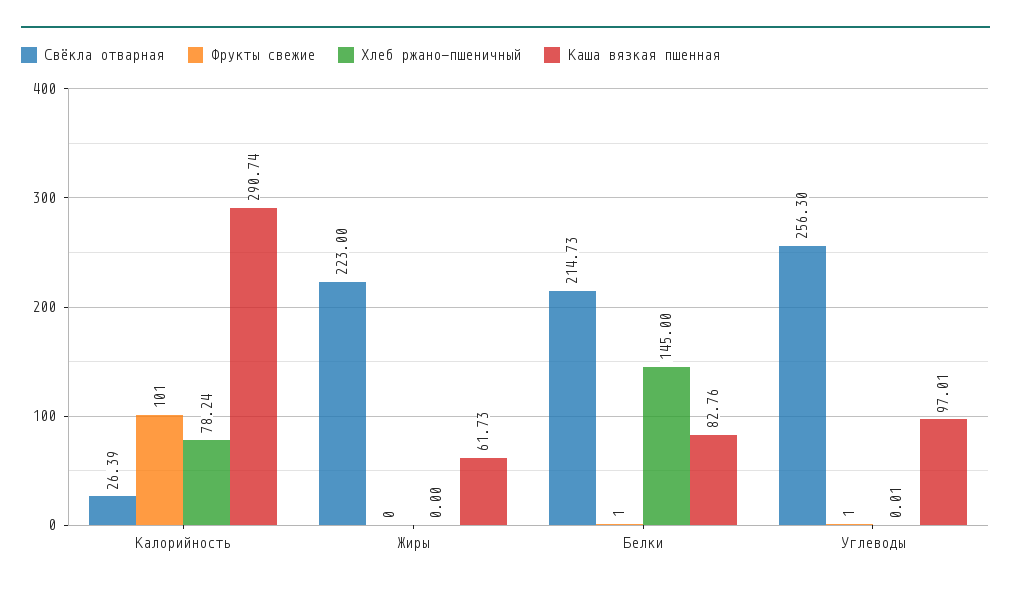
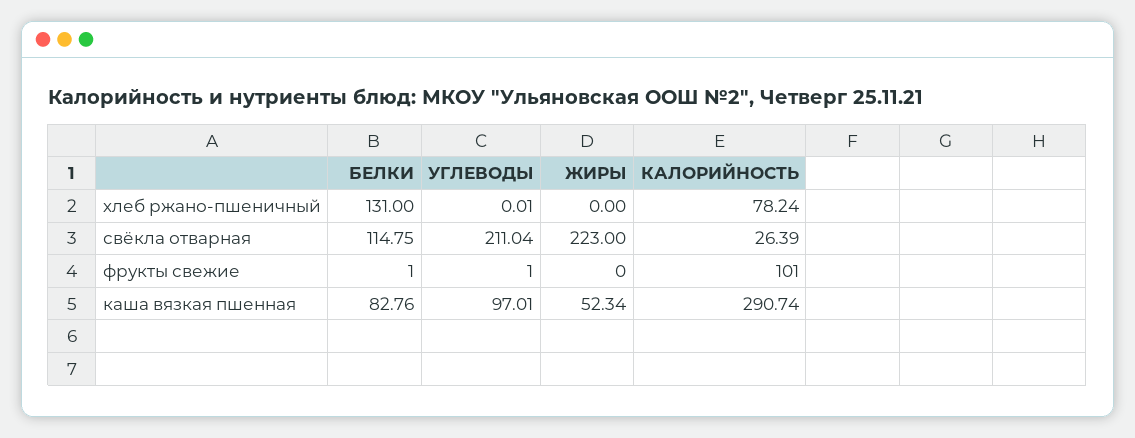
Каша вязкая пшенная, Жиры: 61.73 -> 52.34
Свёкла отварная, Белки: 214.73 -> 114.75
Хлеб ржано-пшеничный, Белки: 145 -> 131
Свёкла отварная, Углеводы: 256.3 -> 211.04

